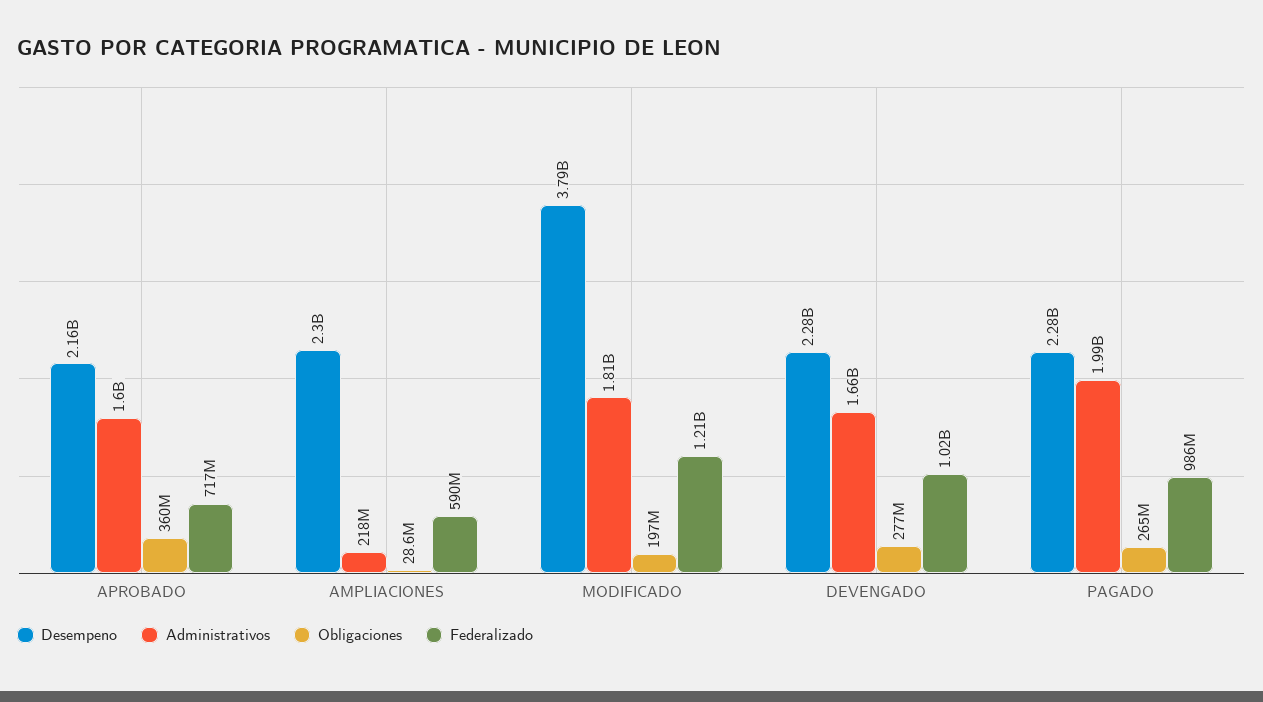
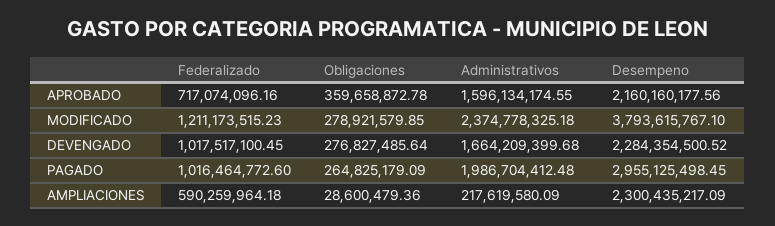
Administrativos, MODIFICADO: 1810000000 -> 2374778325.18
Obligaciones, MODIFICADO: 197000000 -> 278921579.85
Desempeno, PAGADO: 2280000000 -> 2955125498.45
Federalizado, PAGADO: 986000000 -> 1016464772.6

